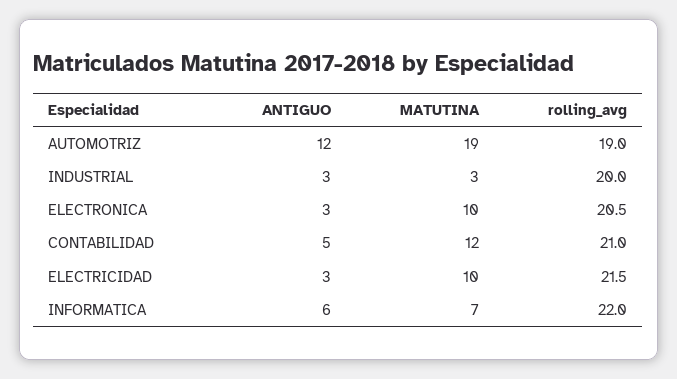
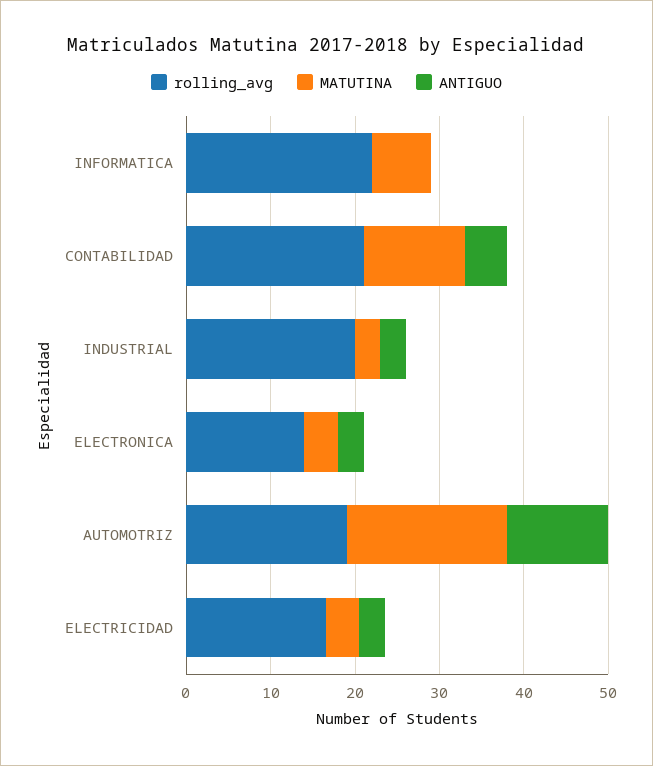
MATUTINA, ELECTRONICA: 10 -> 4
rolling_avg, ELECTRONICA: 20.5 -> 14
MATUTINA, ELECTRICIDAD: 10 -> 4
rolling_avg, ELECTRICIDAD: 21.5 -> 16
ANTIGUO, INFORMATICA: 6 -> 0

